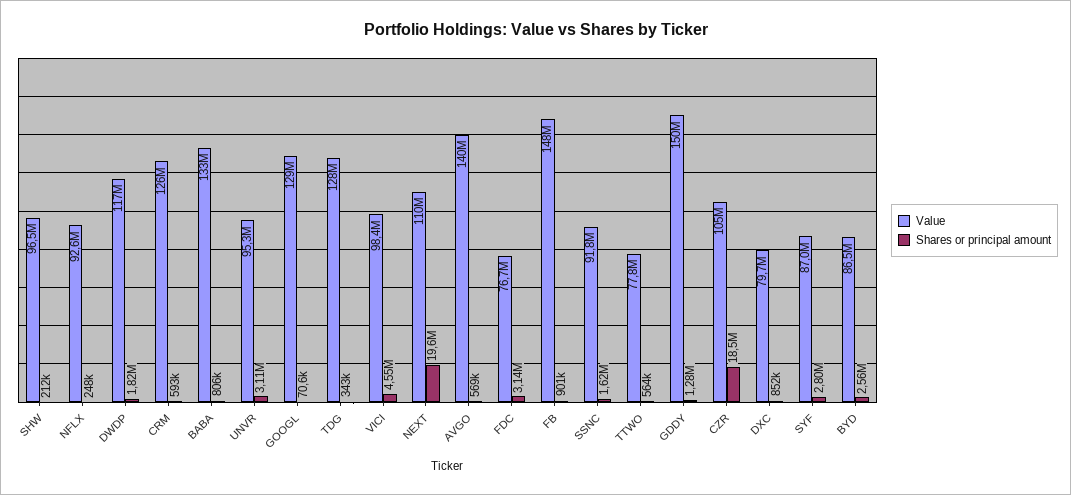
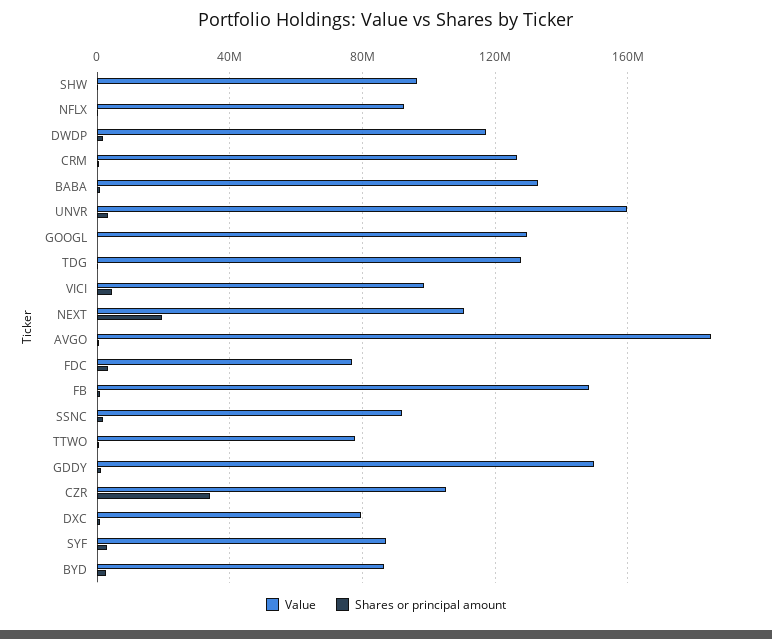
Value, UNVR: 95300000 -> 160000000
Value, AVGO: 140000000 -> 185000000
Shares or principal amount, CZR: 18500000 -> 35000000

